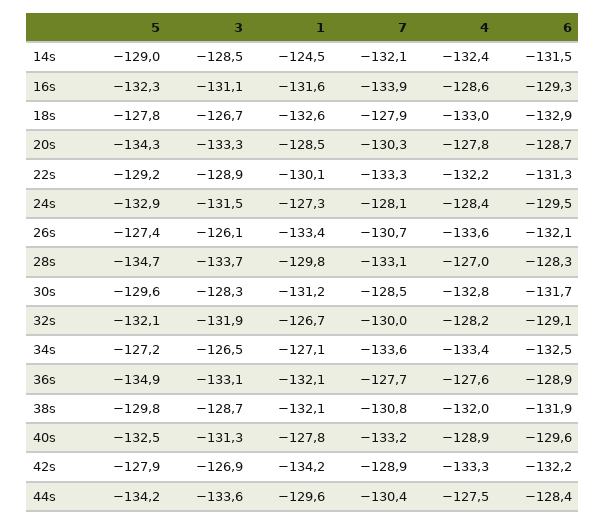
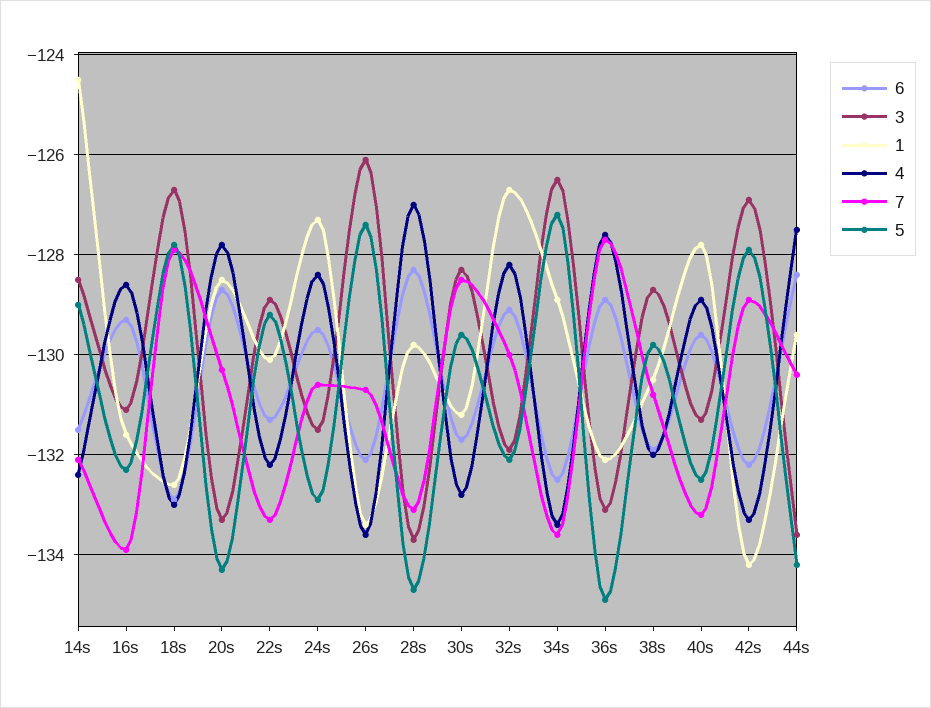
7, 24s: -128.1 -> -130.5
1, 34s: -127.1 -> -129
1, 38s: -132.1 -> -130.5

